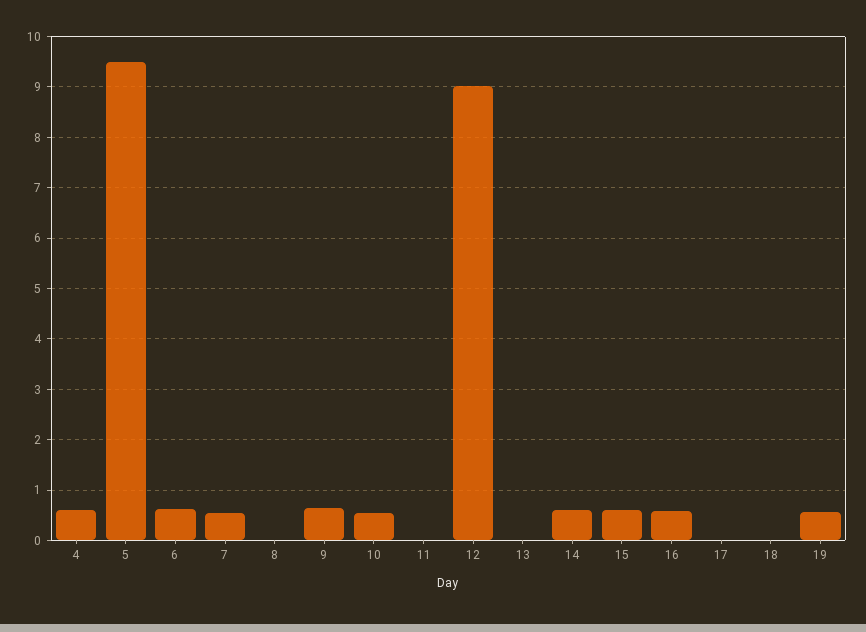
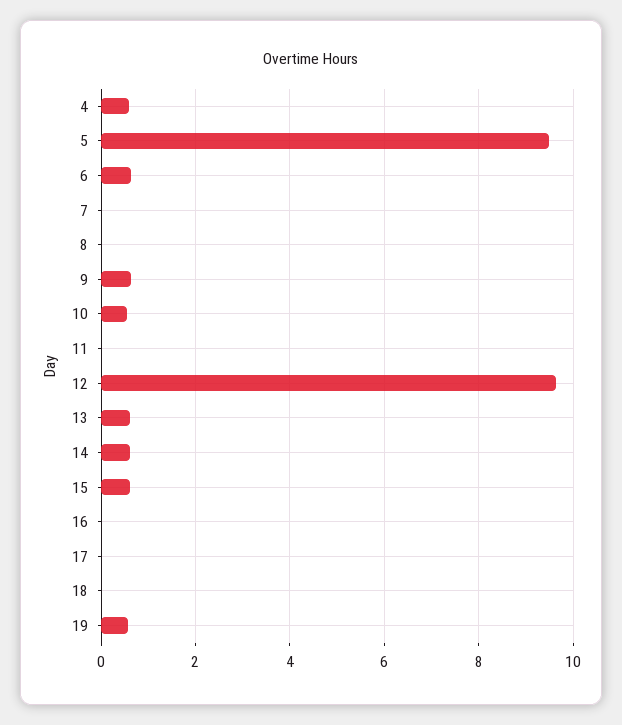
7: 0.6 -> 0
12: 9 -> 9.6
13: 0 -> 0.6
16: 0.6 -> 0

